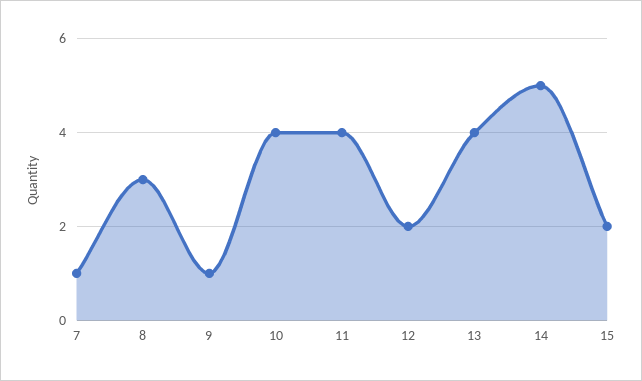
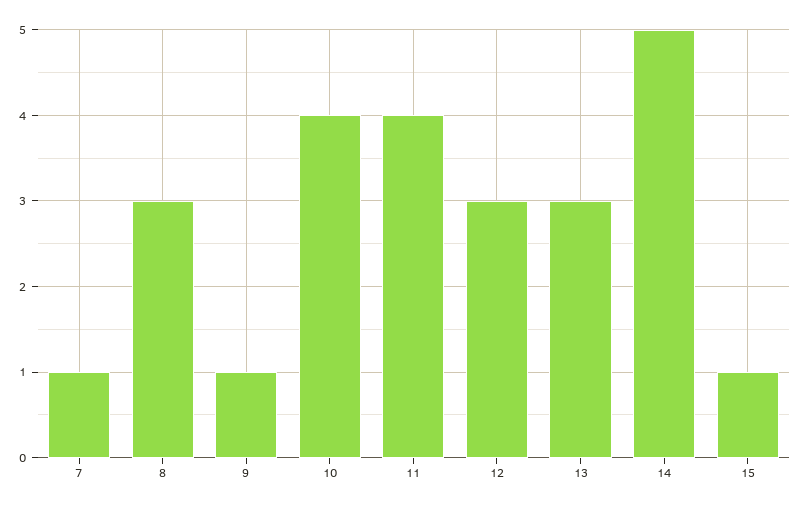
12: 2 -> 3
13: 4 -> 3
15: 2 -> 1

